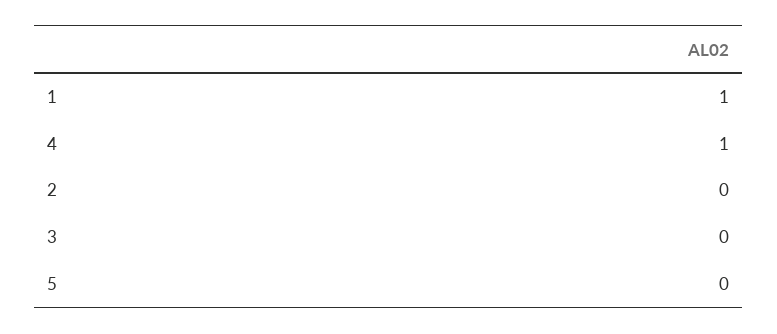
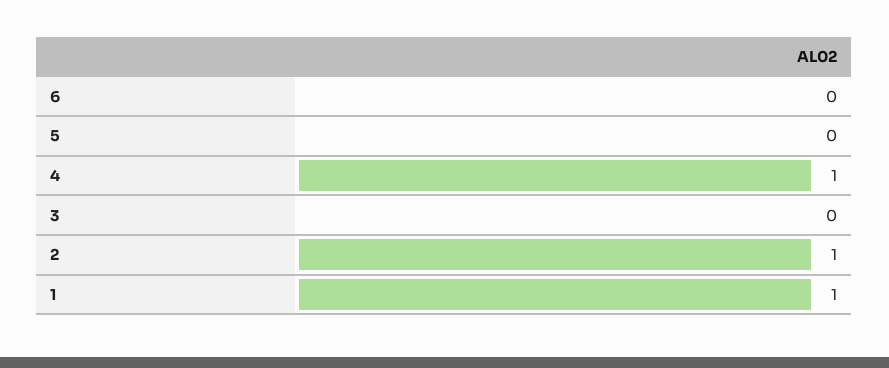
2: 0 -> 1
6: none -> 0

